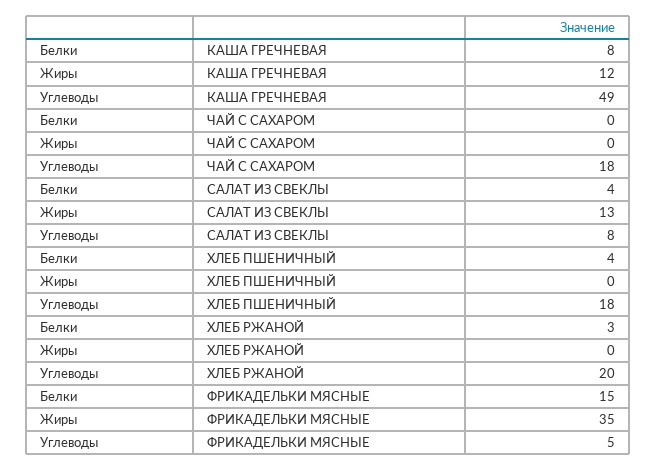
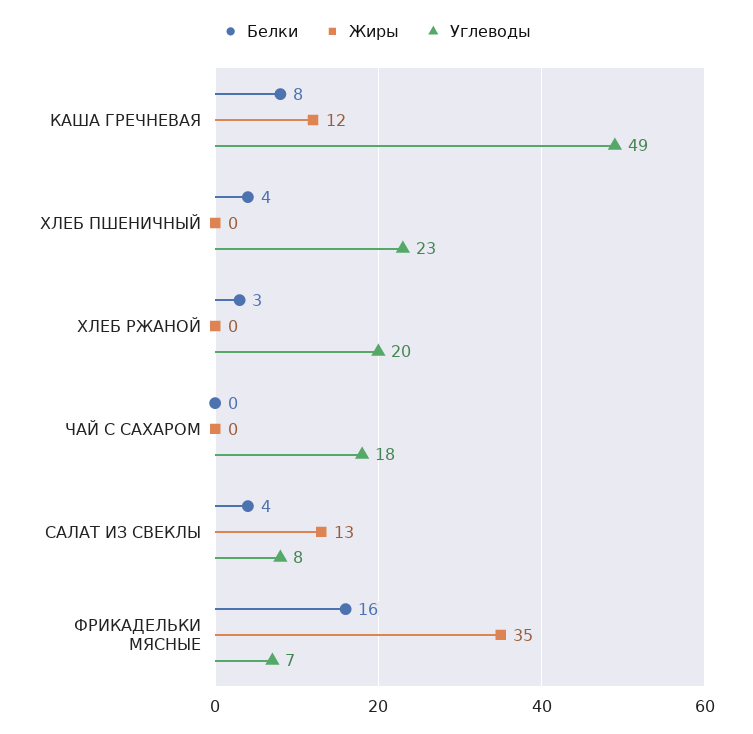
Углеводы, ХЛЕБ ПШЕНИЧНЫЙ: 18 -> 23
Белки, ФРИКАДЕЛЬКИ МЯСНЫЕ: 15 -> 16
Углеводы, ФРИКАДЕЛЬКИ МЯСНЫЕ: 5 -> 7

